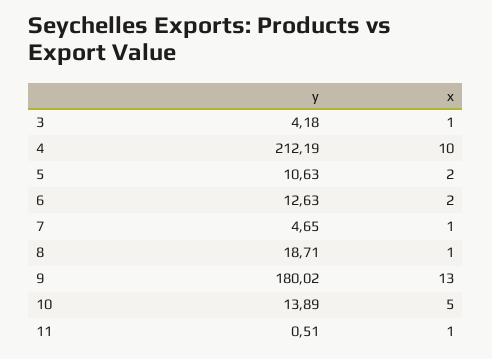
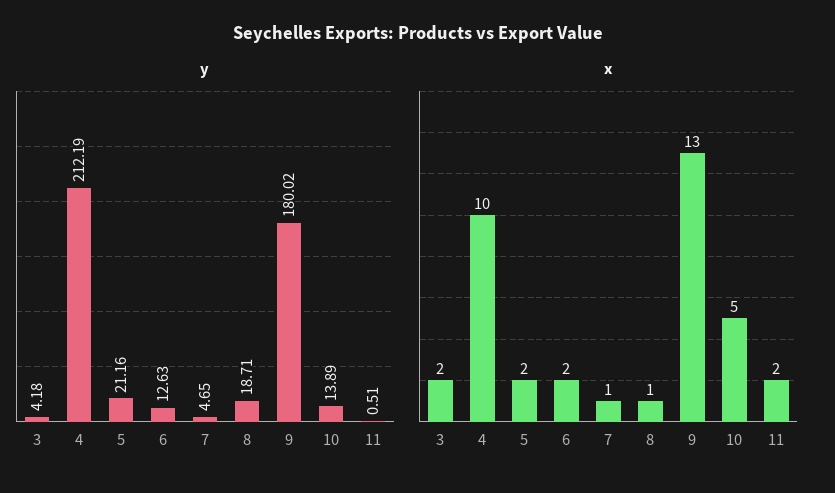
x, 3: 1 -> 2
y, 5: 10.63 -> 21.16
x, 11: 1 -> 2

